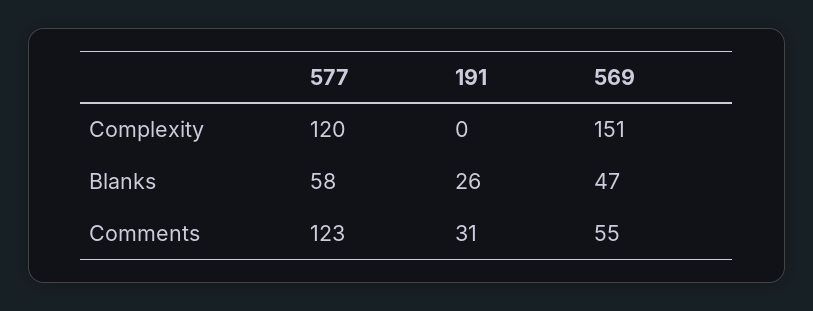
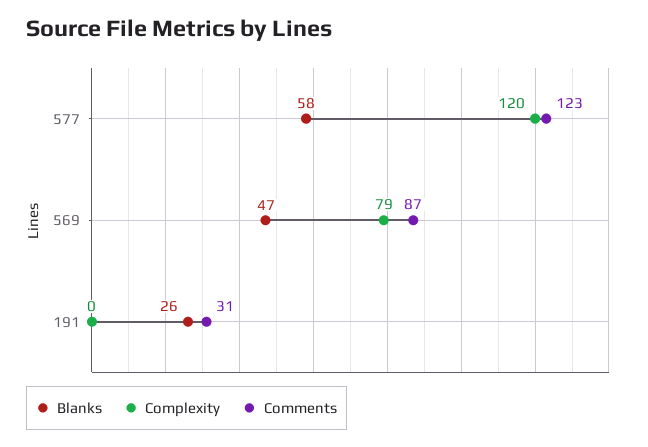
Complexity, 569: 151 -> 79
Comments, 569: 55 -> 87

